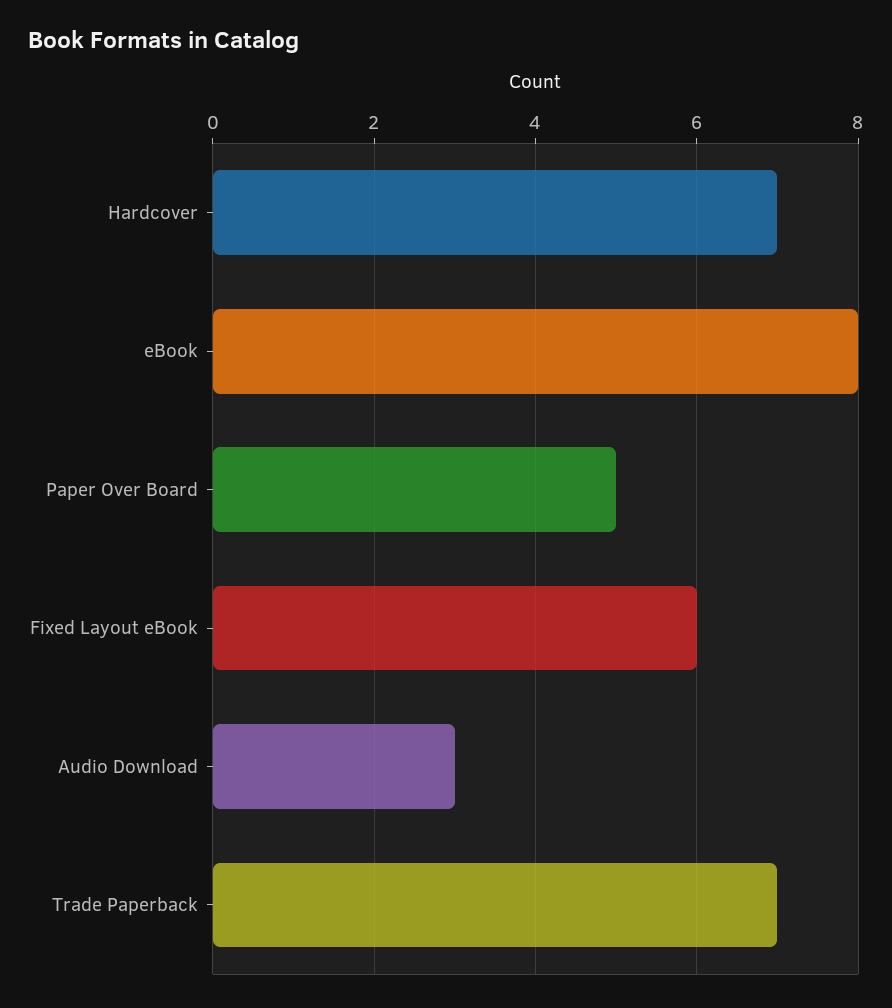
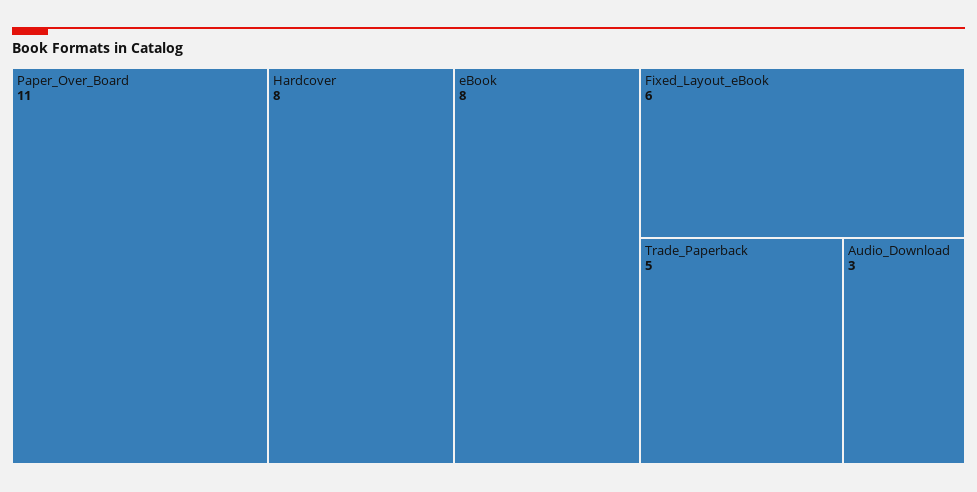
Hardcover: 7 -> 8
Paper Over Board: 5 -> 11
Trade Paperback: 7 -> 5

